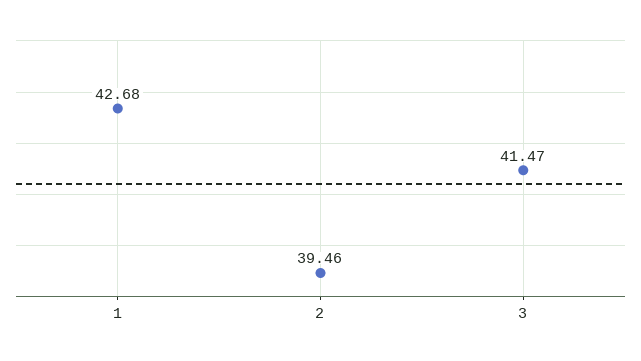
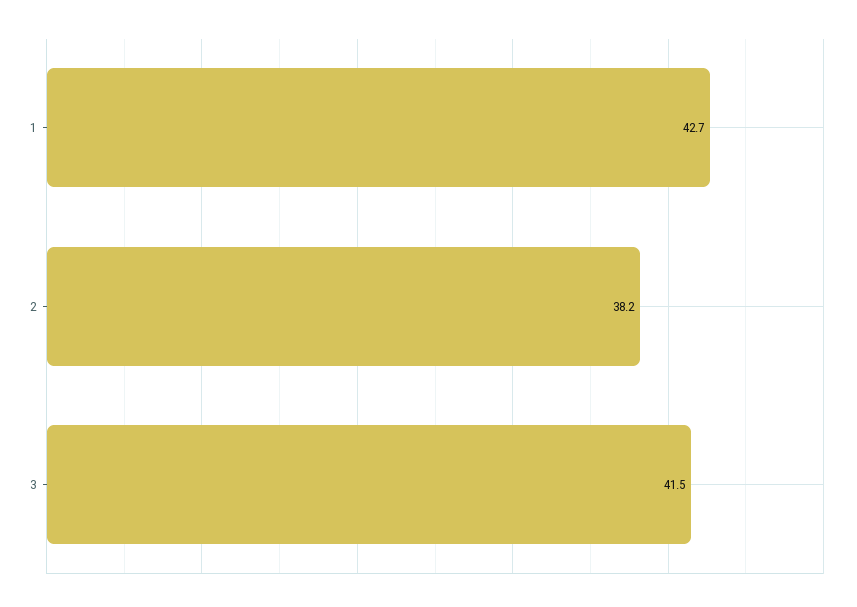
2: 39.46 -> 38.2

